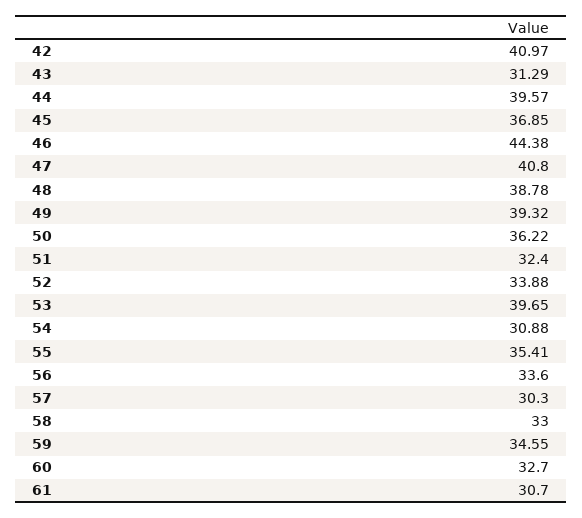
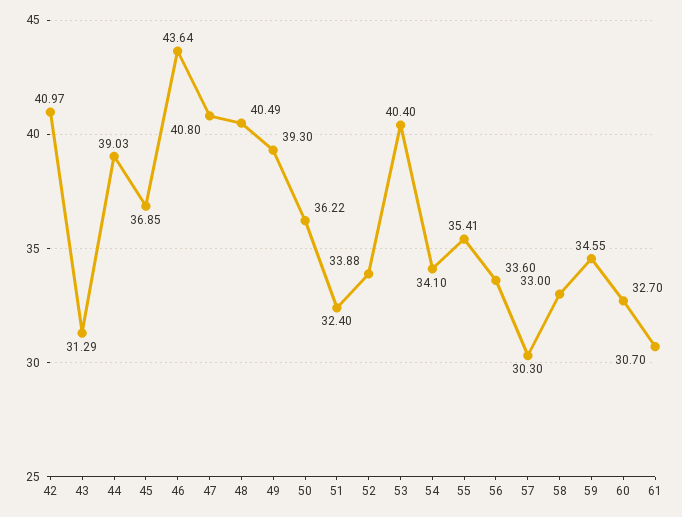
44: 39.57 -> 39.03
46: 44.38 -> 43.64
48: 38.78 -> 40.49
49: 39.32 -> 39.3
53: 39.65 -> 40.4
54: 30.88 -> 34.1

